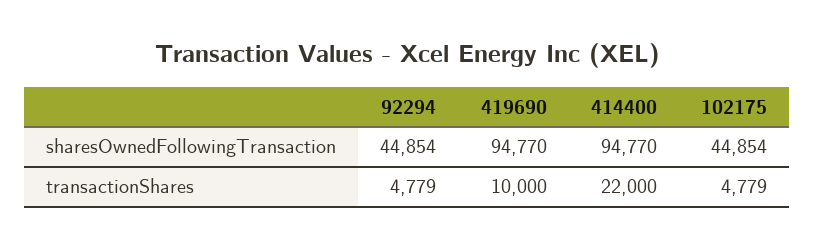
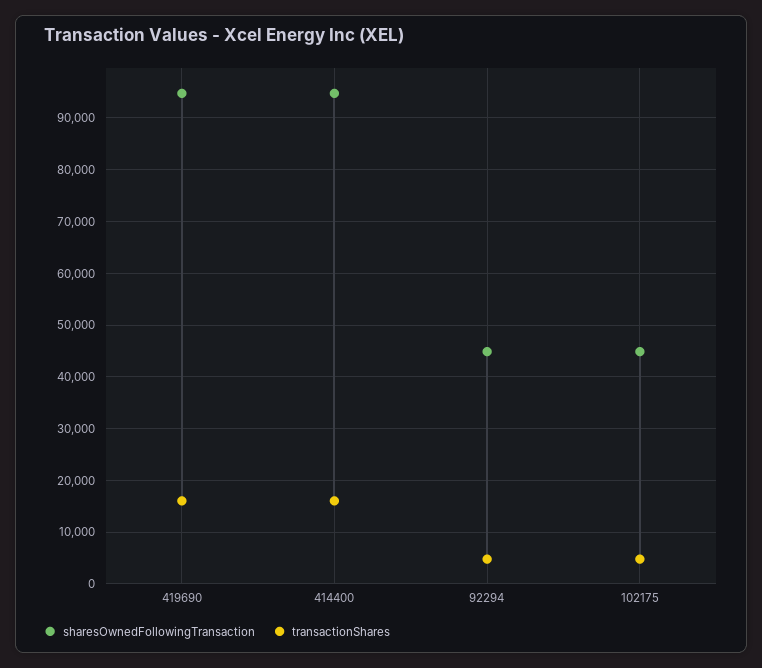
transactionShares, 419690: 10000 -> 16000
transactionShares, 414400: 22000 -> 16000

